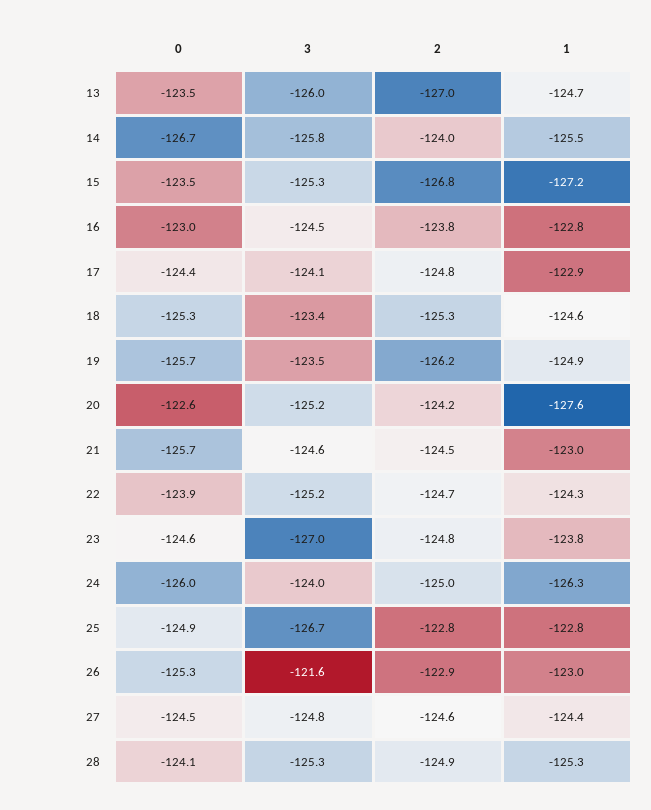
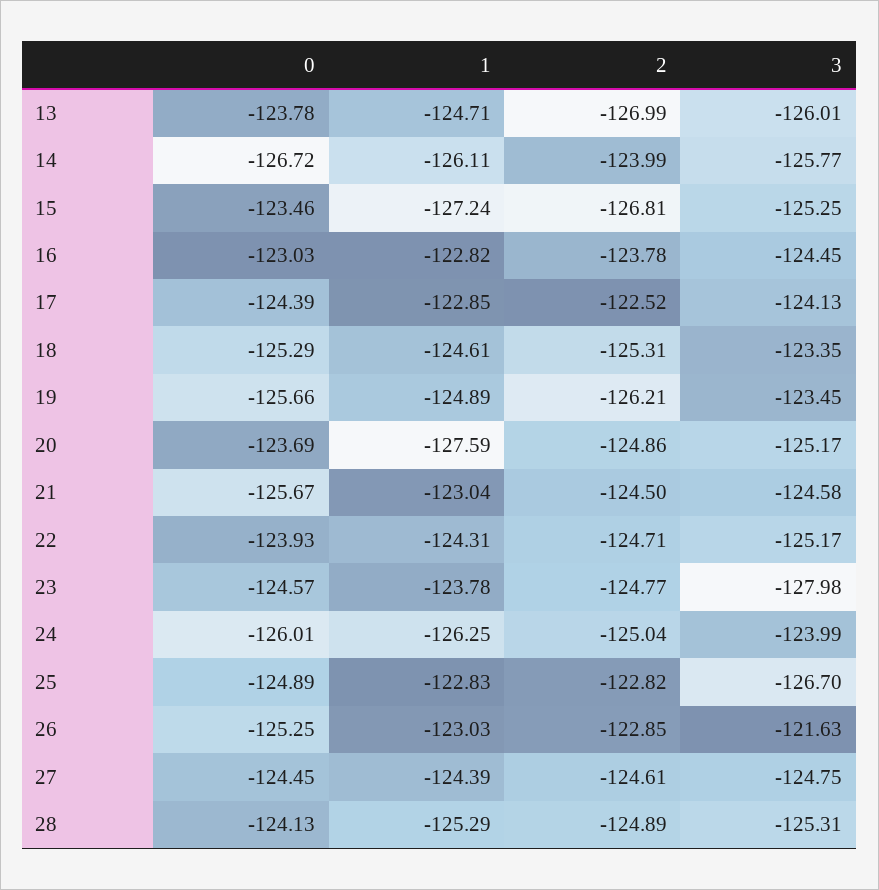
0, 13: -123.5 -> -123.78
1, 14: -125.5 -> -126.11
2, 17: -124.8 -> -122.52
0, 20: -122.6 -> -123.69
2, 20: -124.2 -> -124.86
3, 23: -127 -> -127.98

